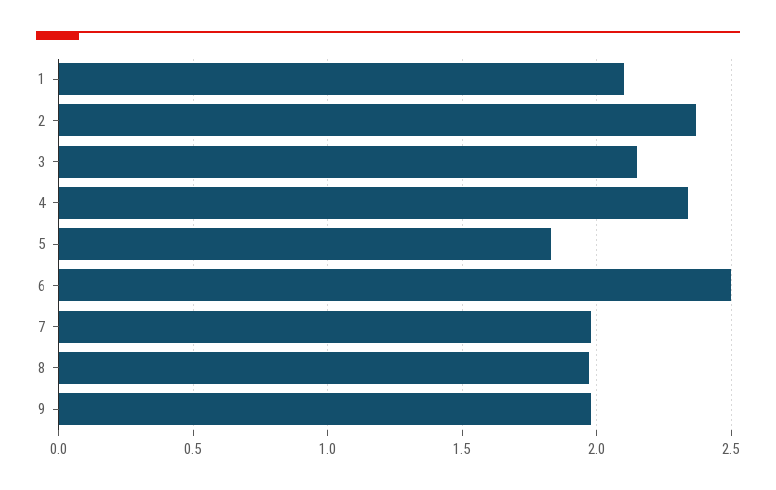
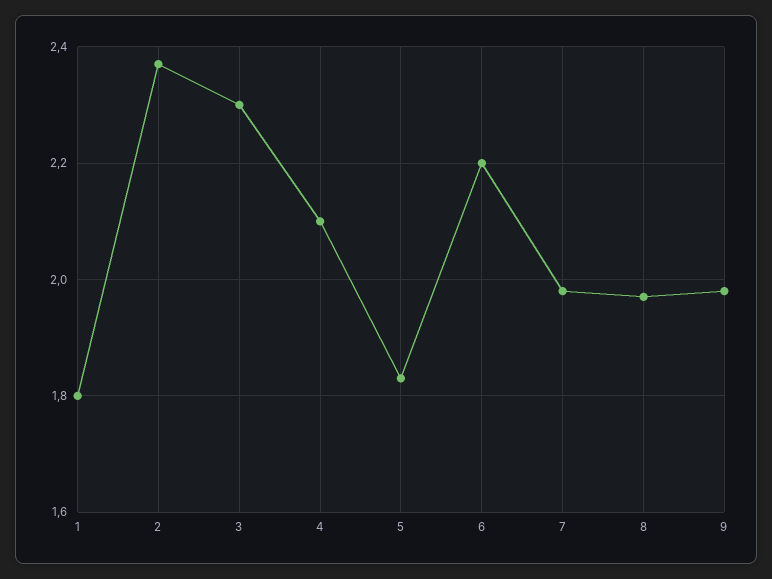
1: 2.1 -> 1.8
3: 2.15 -> 2.3
4: 2.35 -> 2.1
6: 2.5 -> 2.2

